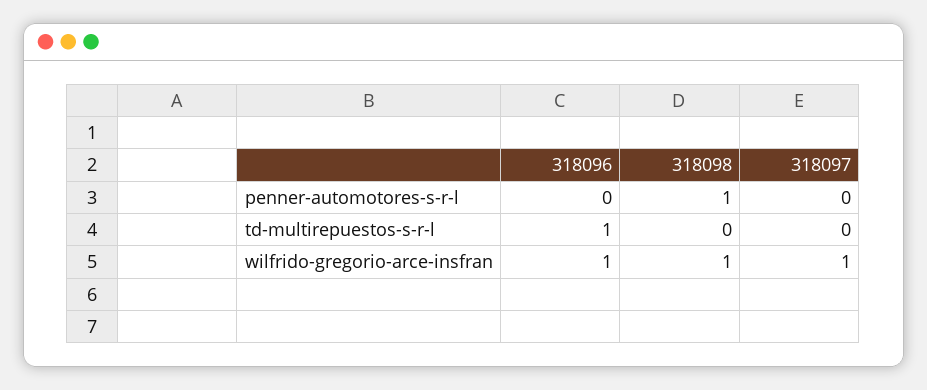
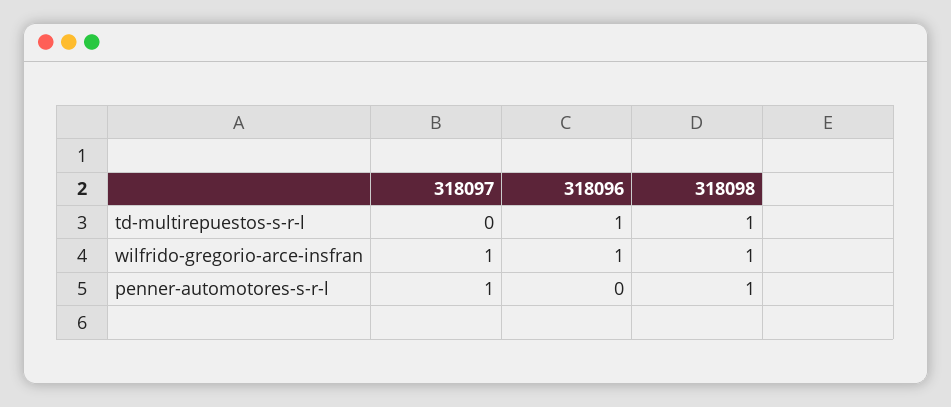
318097, penner-automotores-s-r-l: 0 -> 1
318098, td-multirepuestos-s-r-l: 0 -> 1

